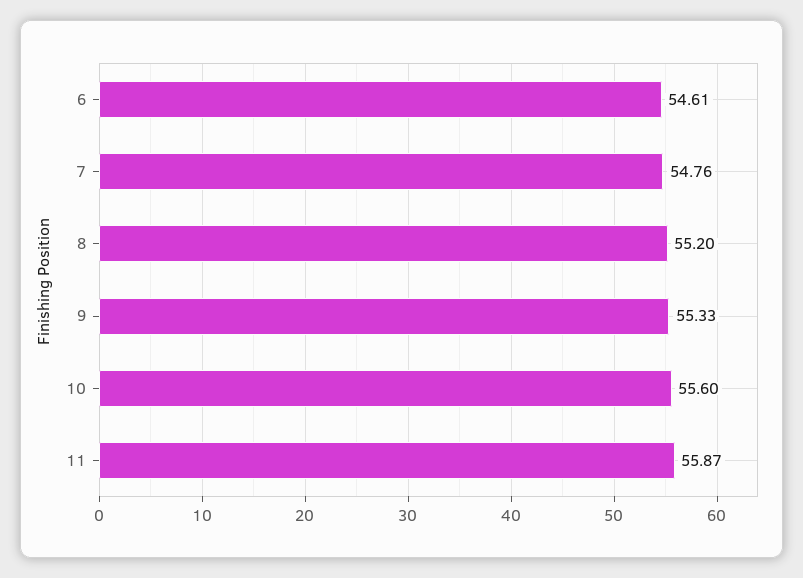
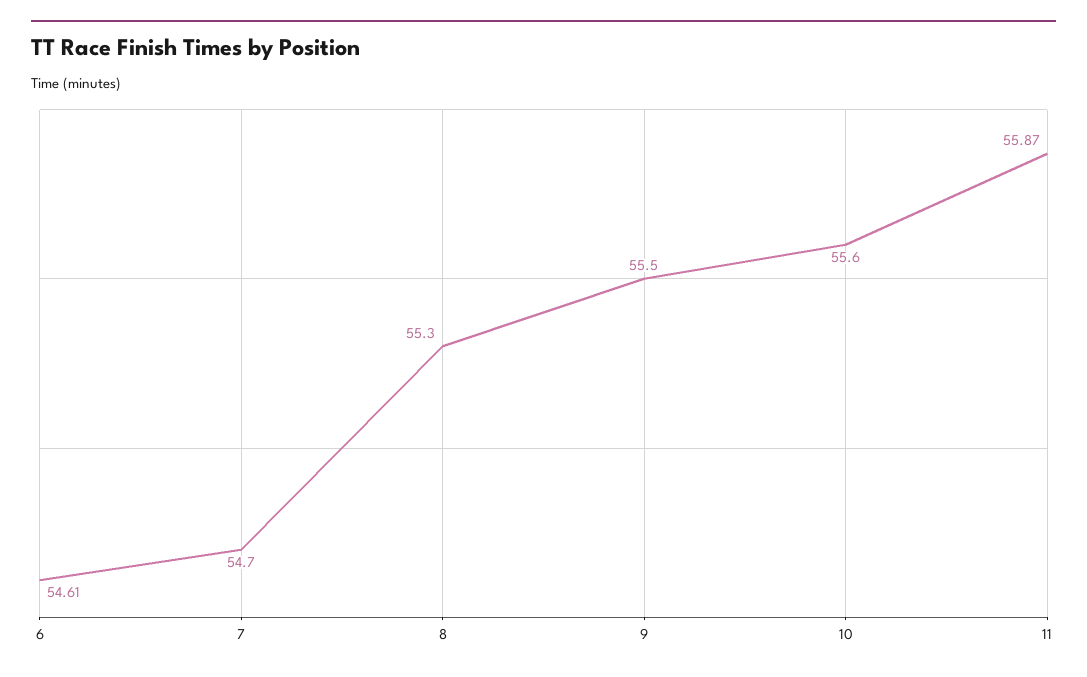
7: 54.76 -> 54.7
8: 55.2 -> 55.3
9: 55.33 -> 55.5

